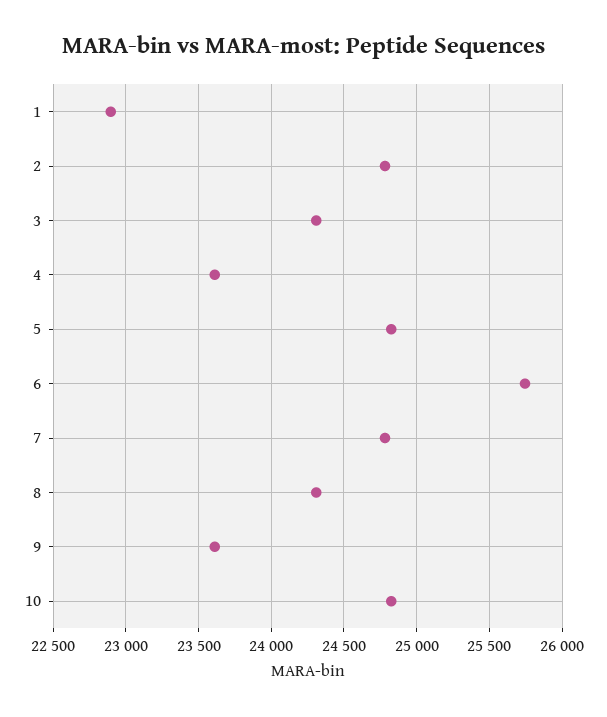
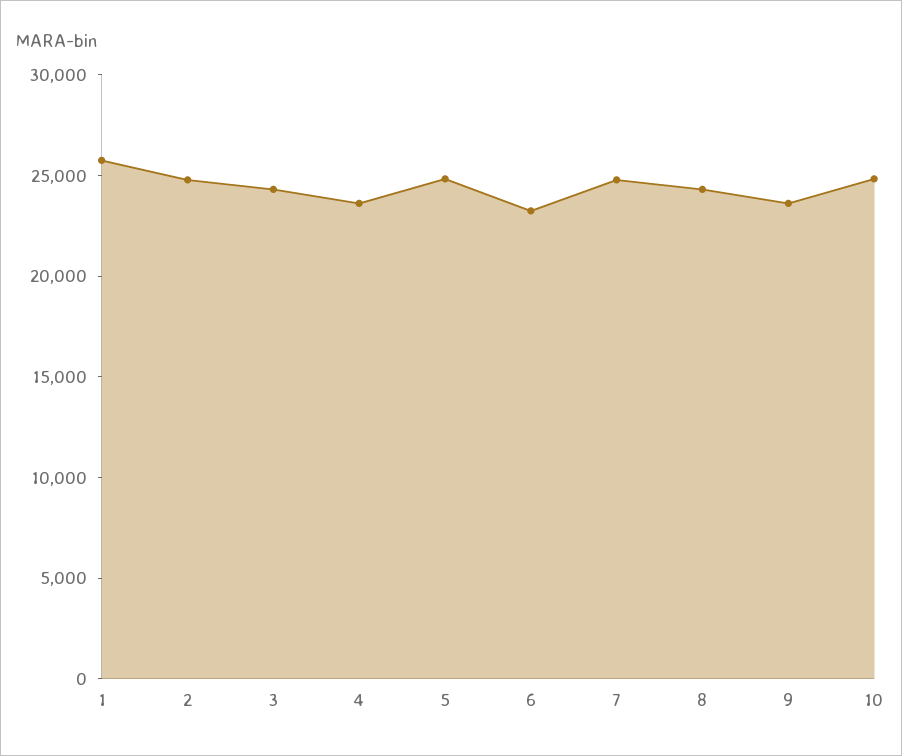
1: 22900 -> 26000
6: 25750 -> 23000

